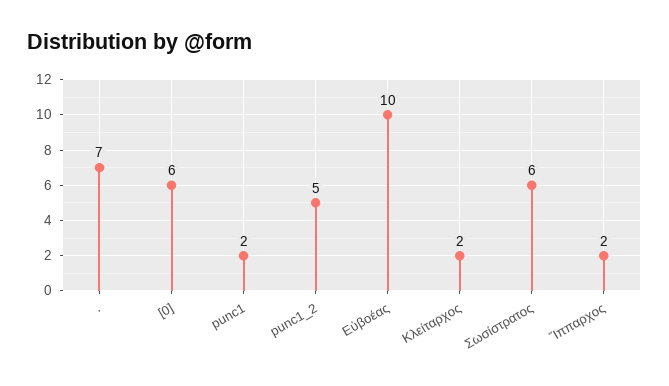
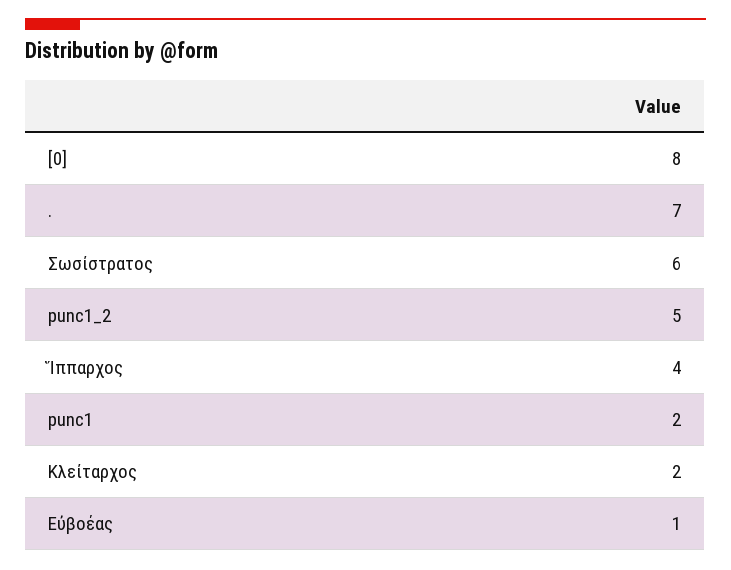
[0]: 6 -> 8
Εὐβοέας: 10 -> 1
Ἵππαρχος: 2 -> 4

